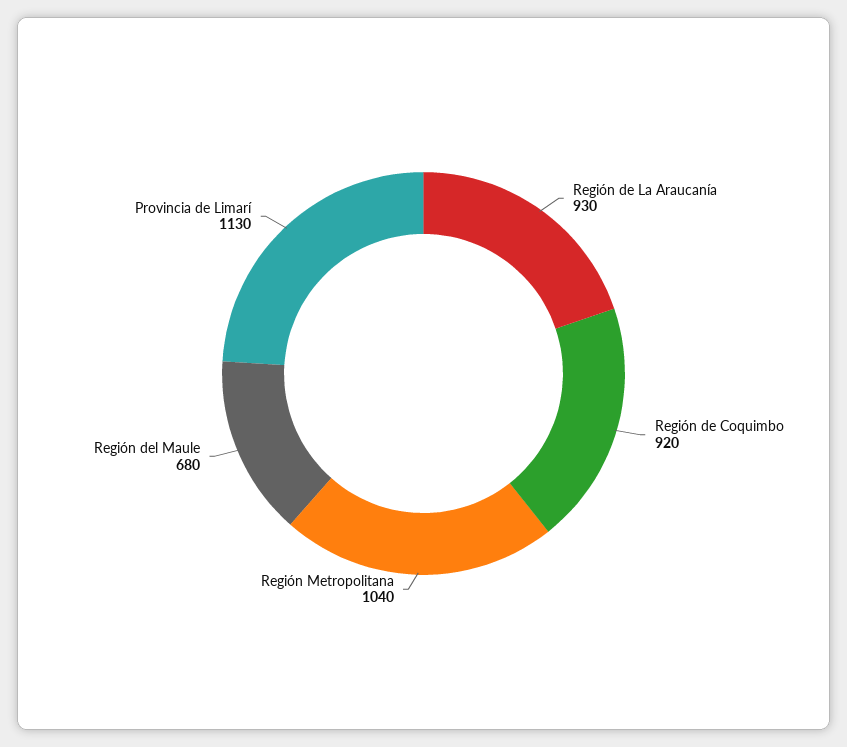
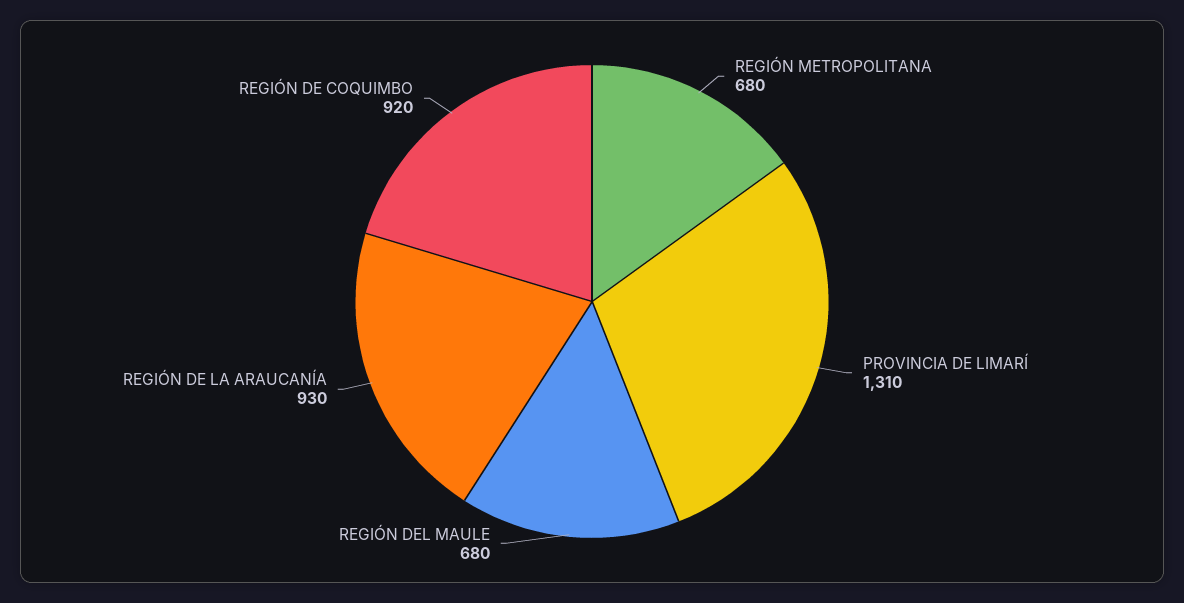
Región Metropolitana: 1040 -> 680
Provincia de Limarí: 1130 -> 1310

